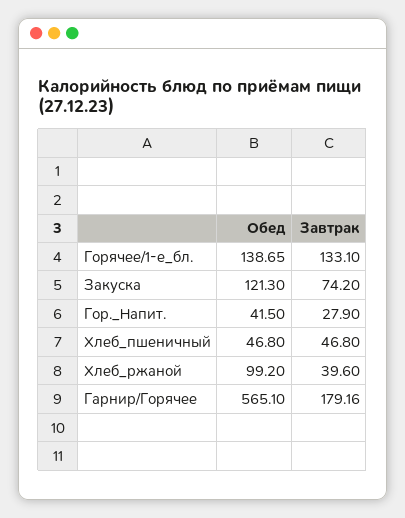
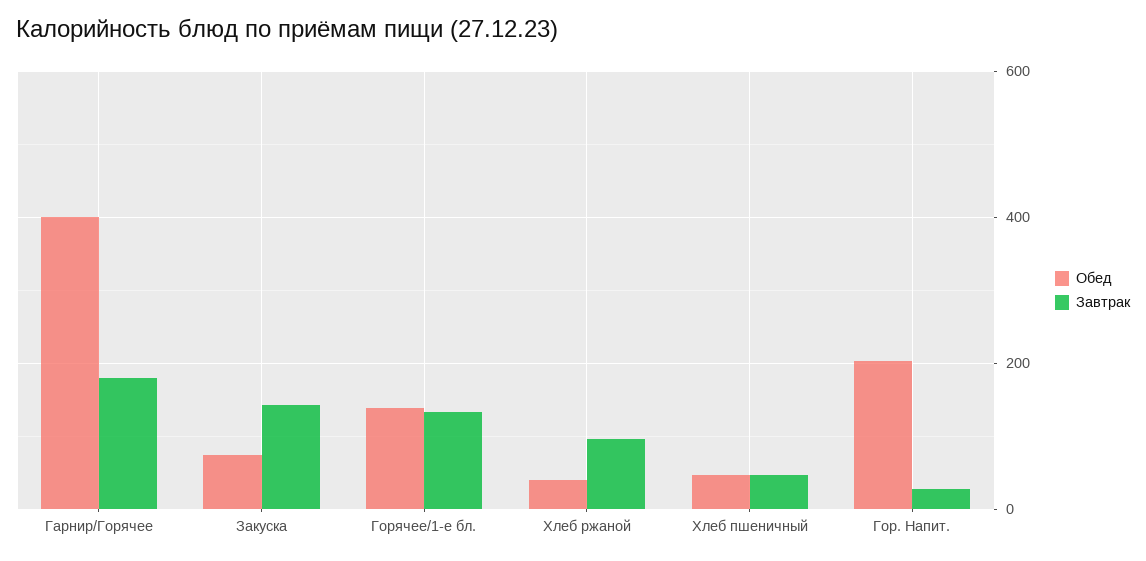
Обед, Закуска: 121.3 -> 80
Завтрак, Закуска: 74.2 -> 140
Обед, Гор._Напит.: 41.5 -> 200
Обед, Хлеб_ржаной: 99.2 -> 40
Завтрак, Хлеб_ржаной: 39.6 -> 100
Обед, Гарнир/Горячее: 565.1 -> 400

